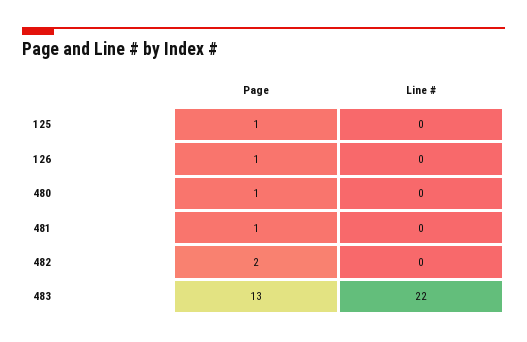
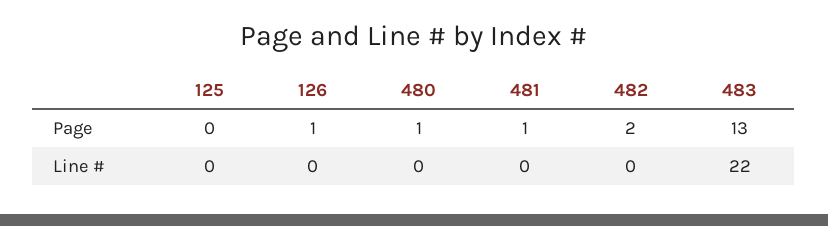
Page, 125: 1 -> 0

